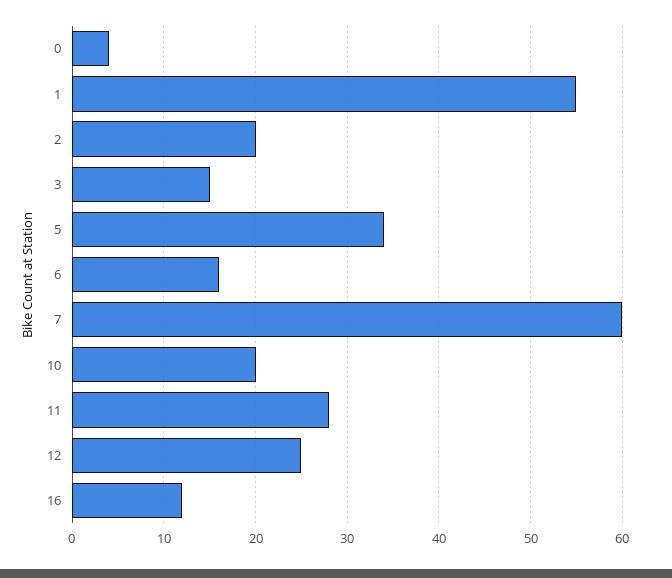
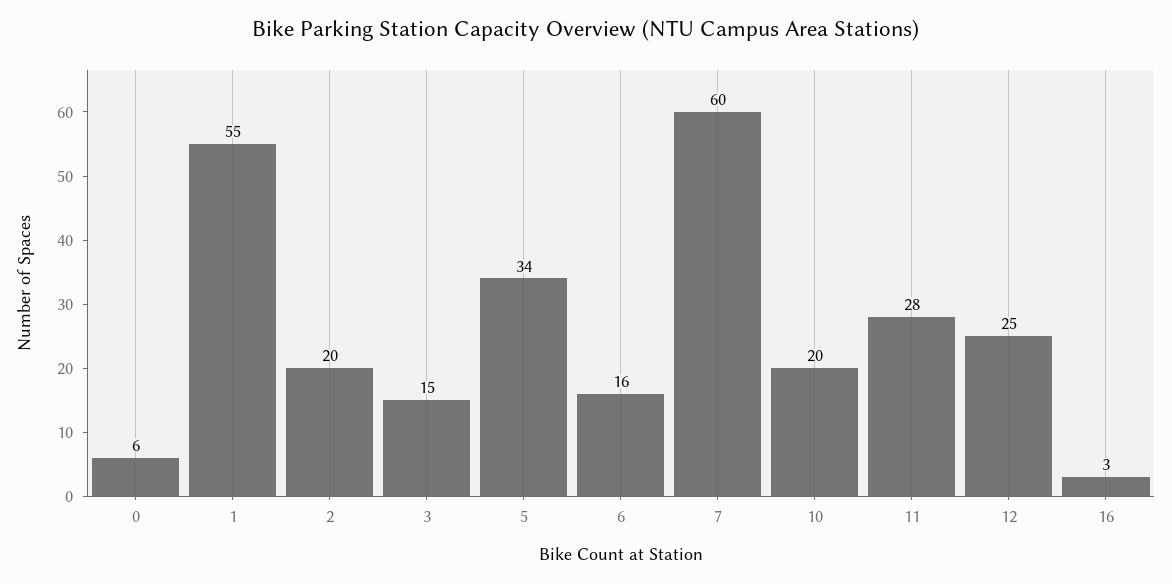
0: 4 -> 6
16: 12 -> 3

